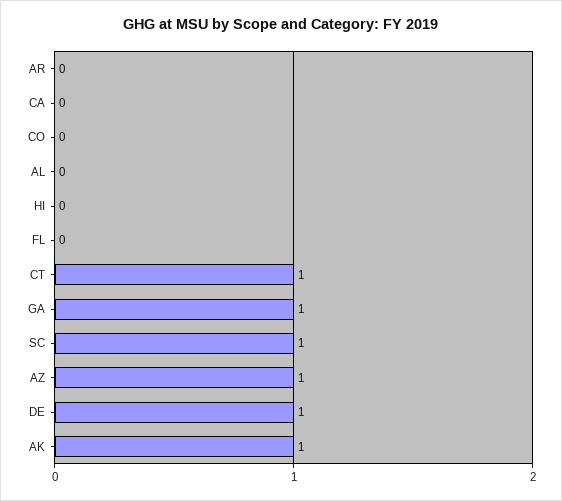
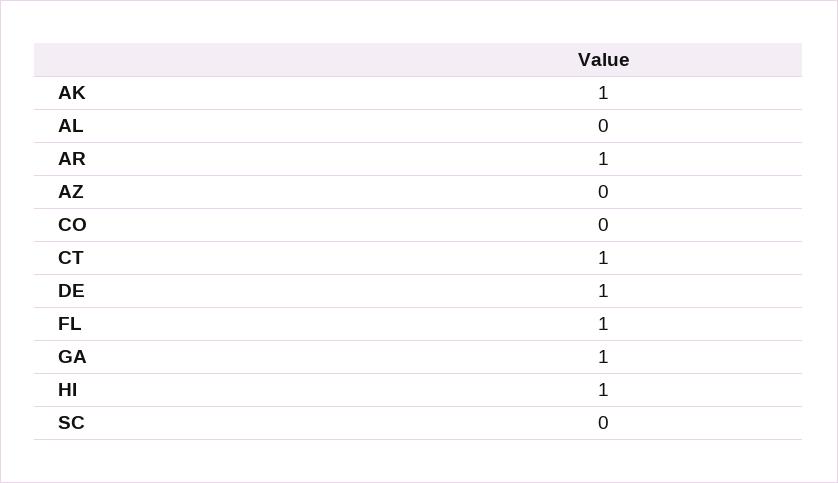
AR: 0 -> 1
CA: 0 -> none
HI: 0 -> 1
FL: 0 -> 1
SC: 1 -> 0
AZ: 1 -> 0

